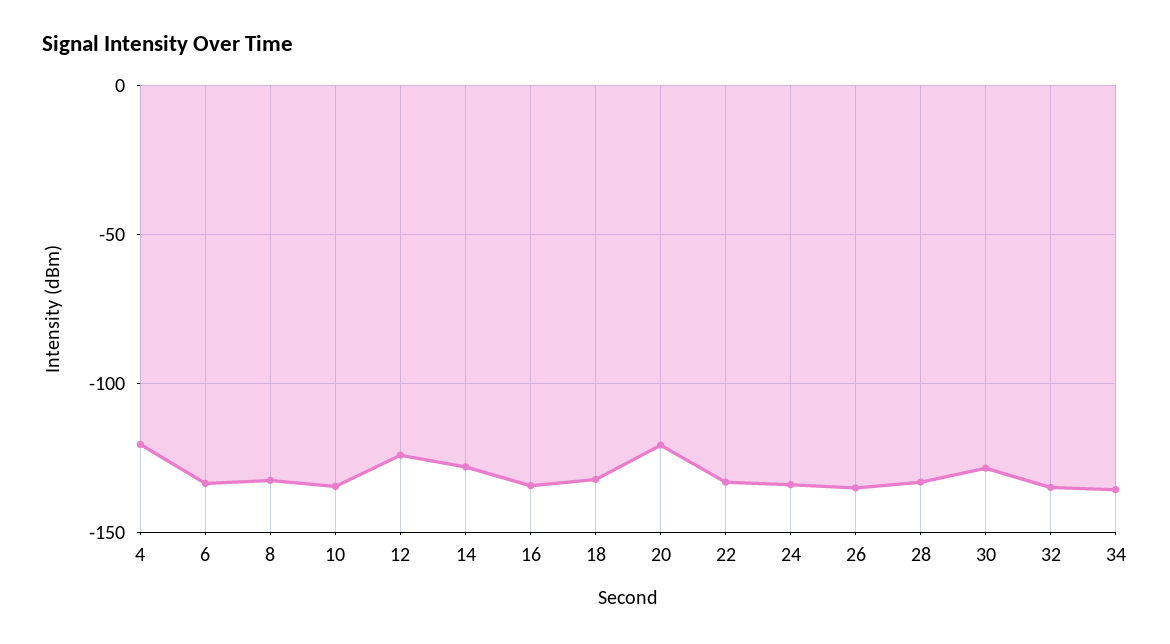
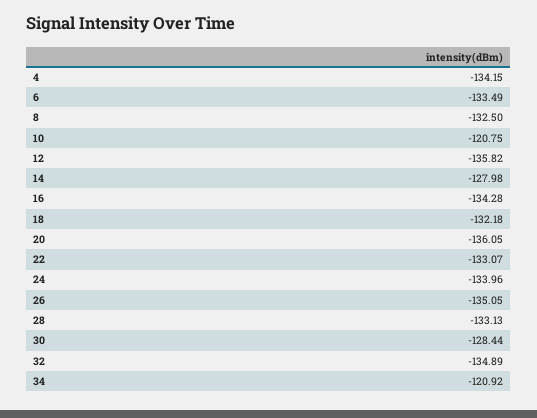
4: -120 -> -134.15
10: -135 -> -120.75
12: -125 -> -135.82
20: -120 -> -136.05
34: -135 -> -120.92

